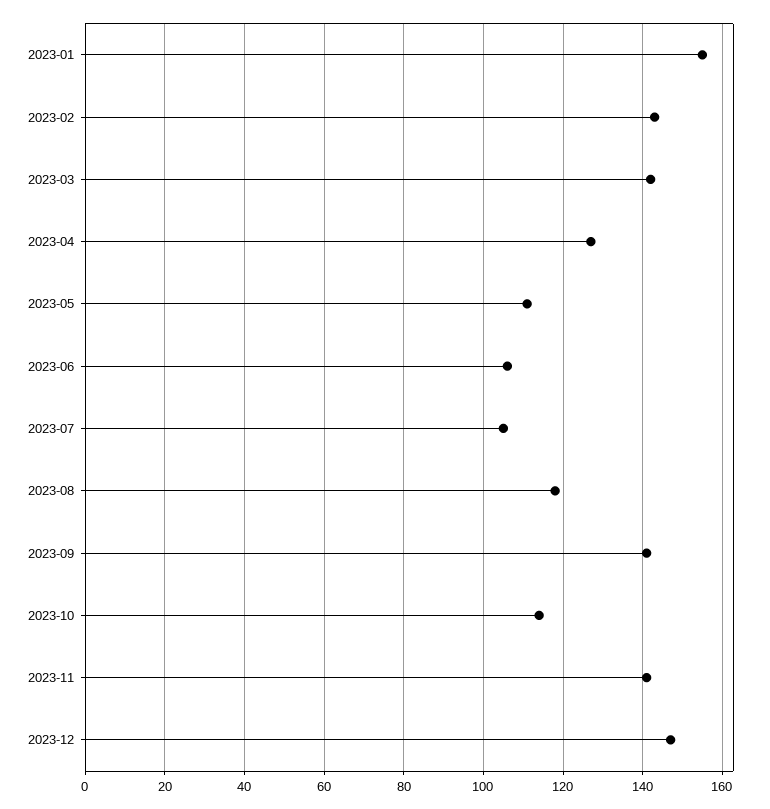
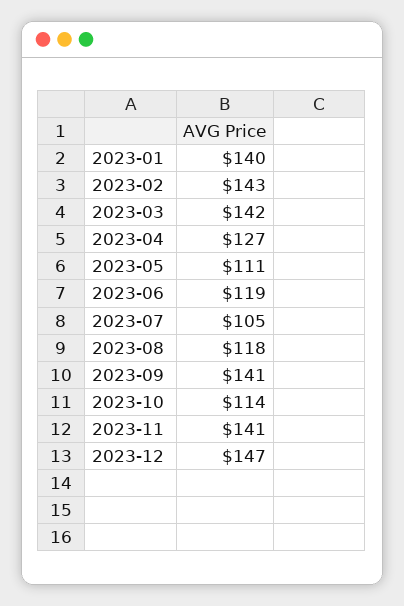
2023-01: 155 -> 140
2023-06: 105 -> 119

